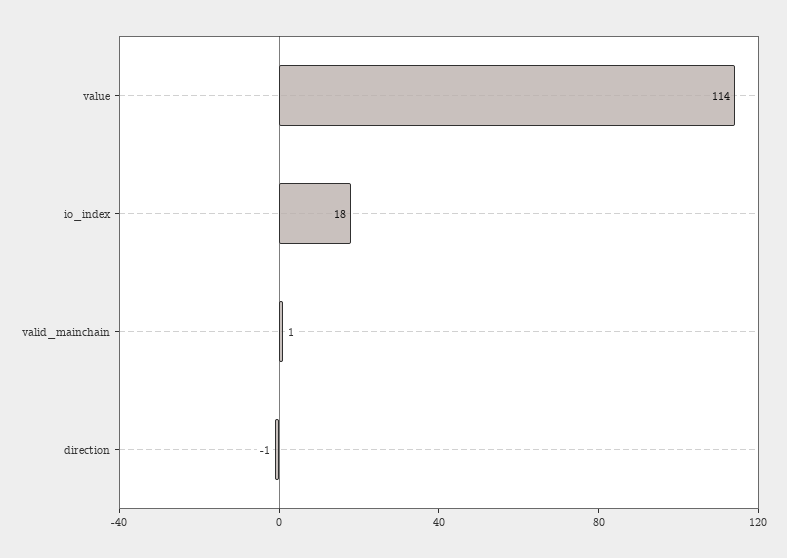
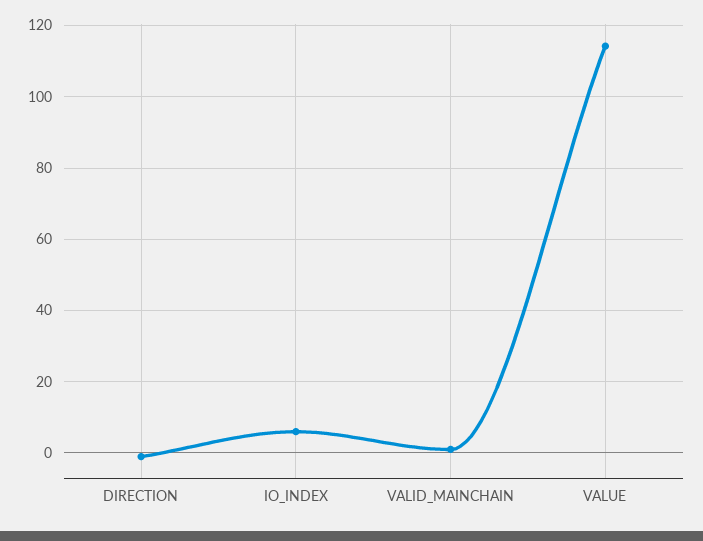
io_index: 18 -> 6

